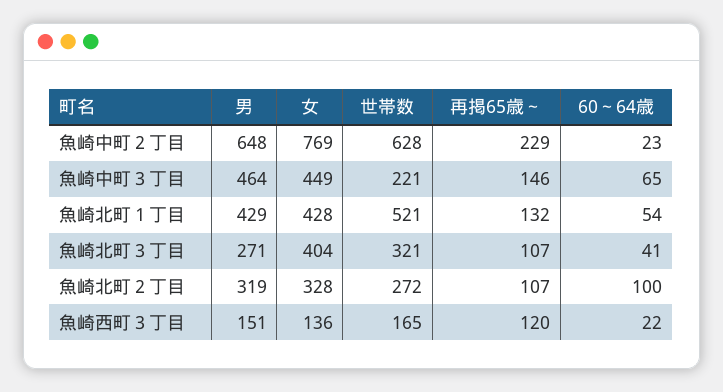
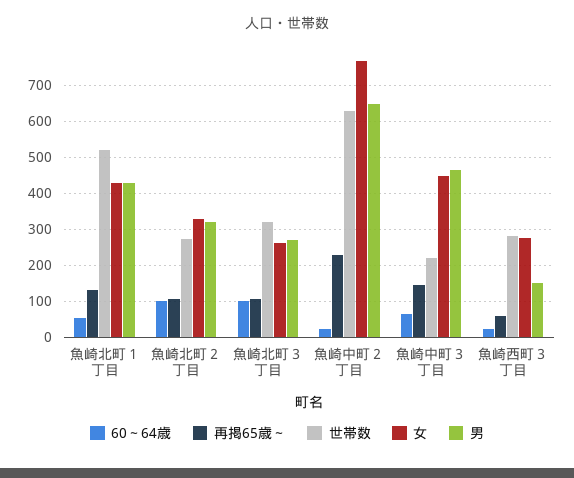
女, 魚崎北町３丁目: 404 -> 260
60～64歳, 魚崎北町３丁目: 41 -> 100
女, 魚崎西町３丁目: 136 -> 280
世帯数, 魚崎西町３丁目: 165 -> 280
再掲65歳～, 魚崎西町３丁目: 120 -> 60

